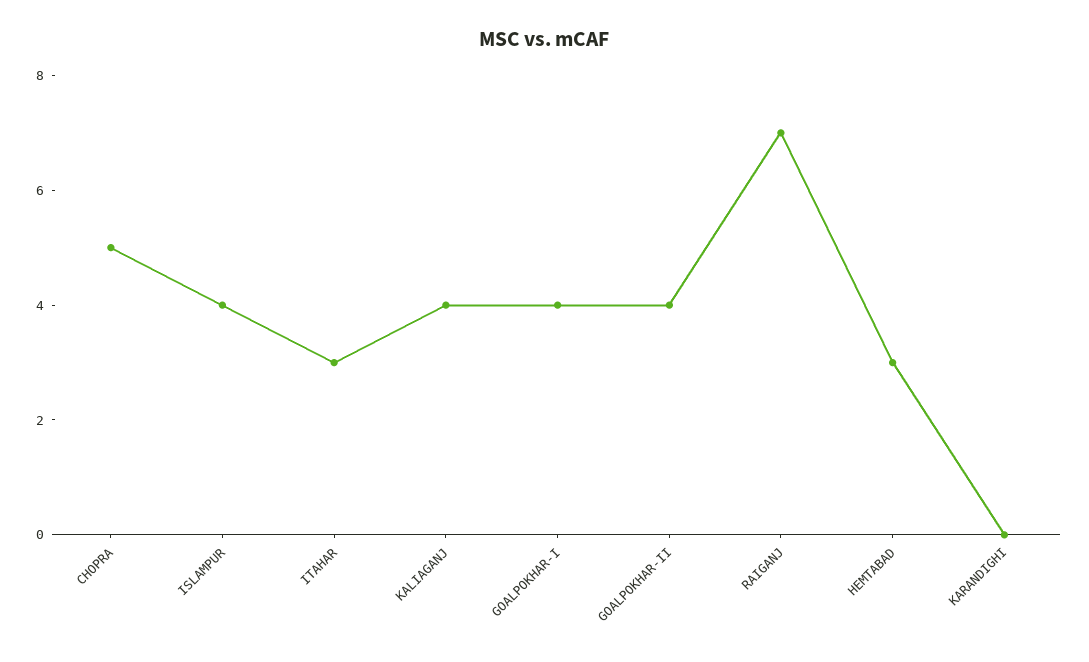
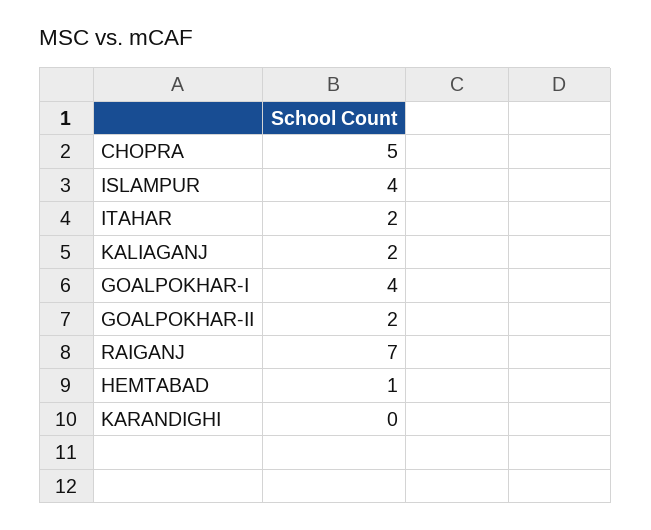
ITAHAR: 3 -> 2
KALIAGANJ: 4 -> 2
GOALPOKHAR-II: 4 -> 2
HEMTABAD: 3 -> 1

